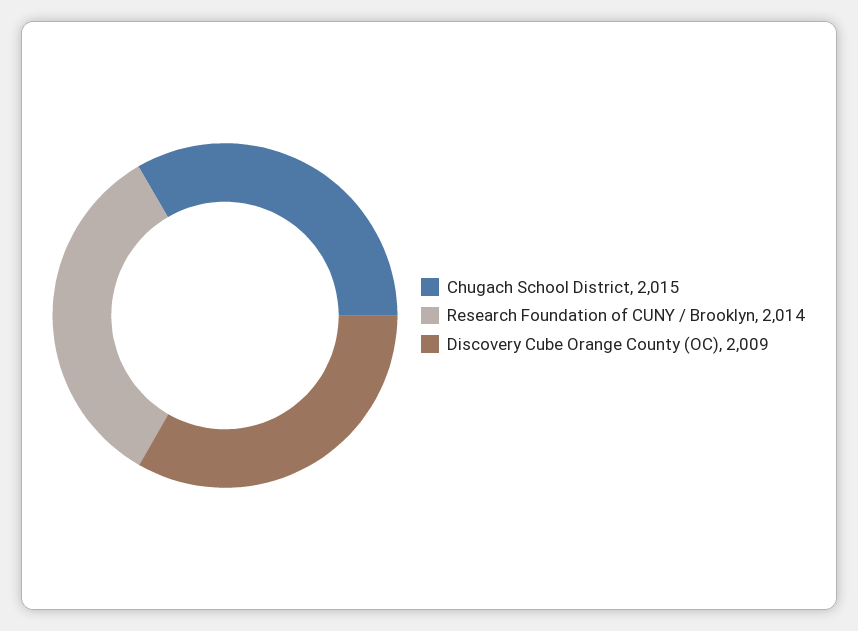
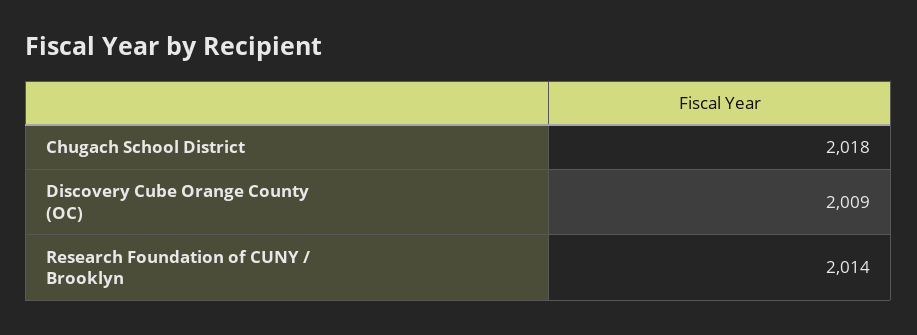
Chugach School District: 2015 -> 2018

